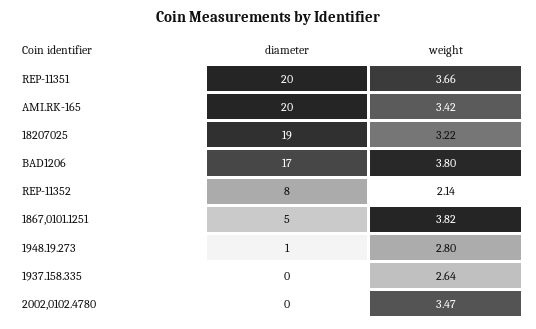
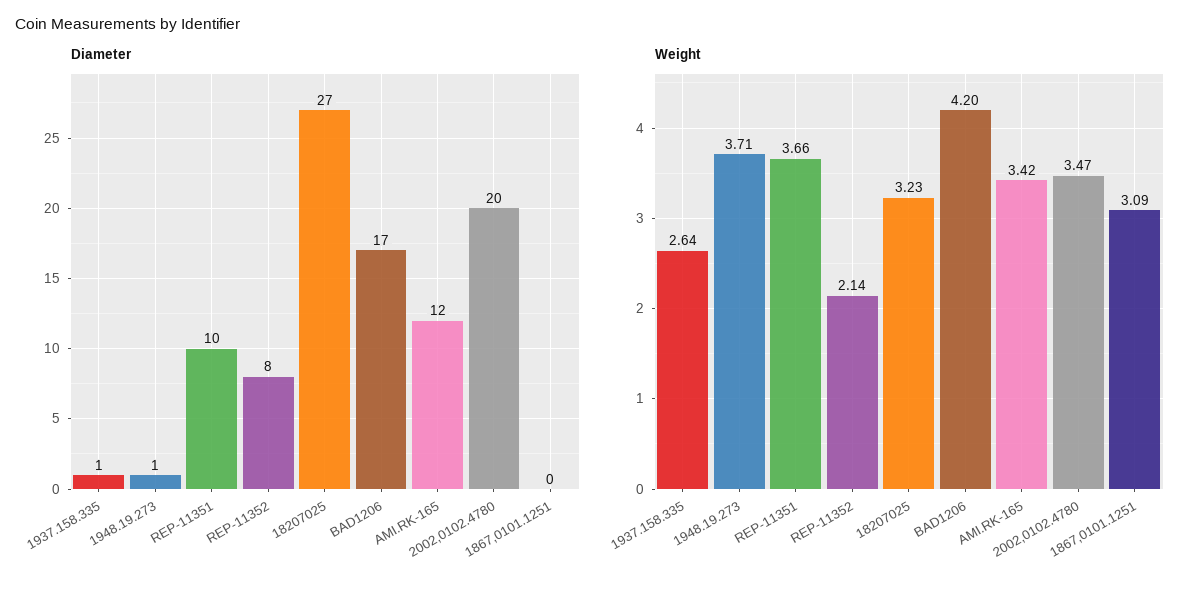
diameter, REP-11351: 20 -> 10
diameter, AMI.RK-165: 20 -> 12
diameter, 18207025: 19 -> 27
weight, 18207025: 3.22 -> 3.23
weight, BAD1206: 3.8 -> 4.2
diameter, 1867,0101.1251: 5 -> 0
weight, 1867,0101.1251: 3.82 -> 3.09
weight, 1948.19.273: 2.8 -> 3.71
diameter, 1937.158.335: 0 -> 1
diameter, 2002,0102.4780: 0 -> 20

